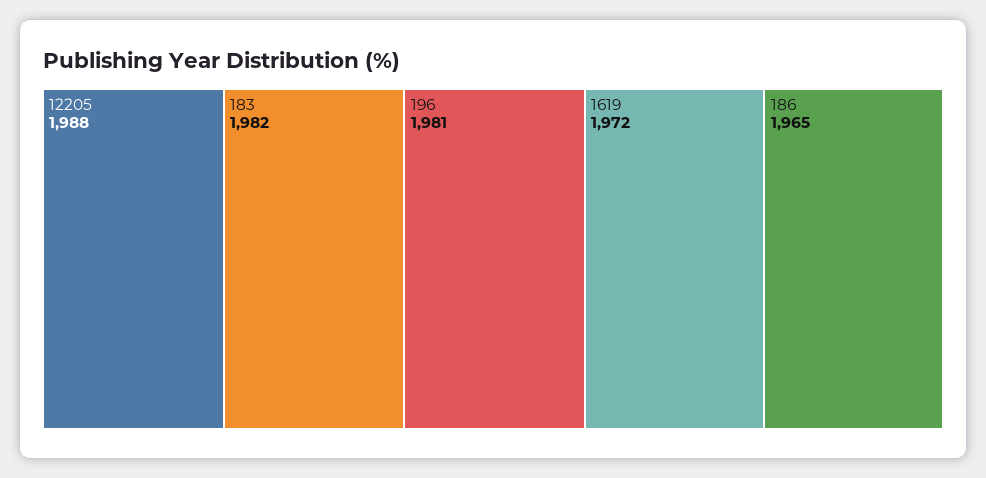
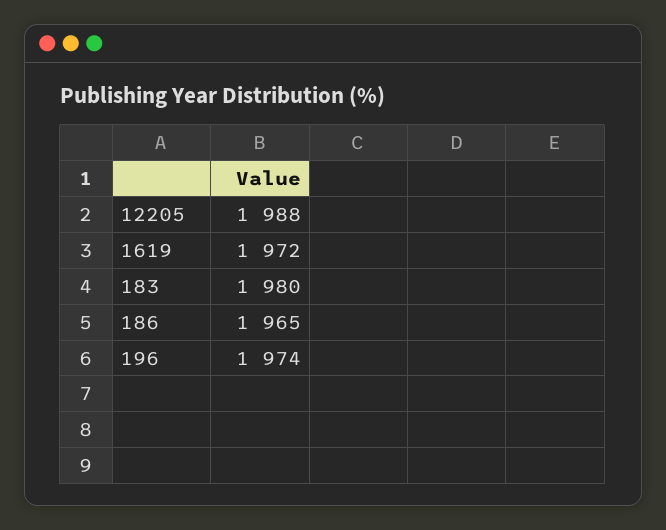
183: 1982 -> 1980
196: 1981 -> 1974

